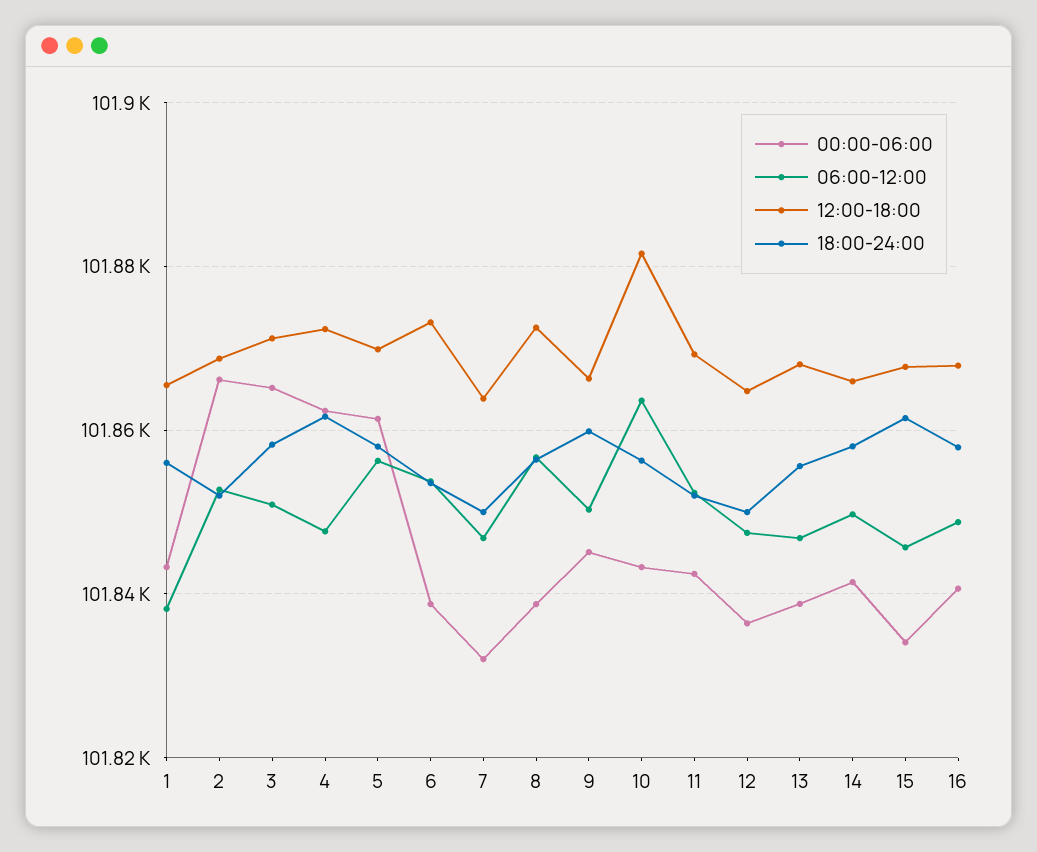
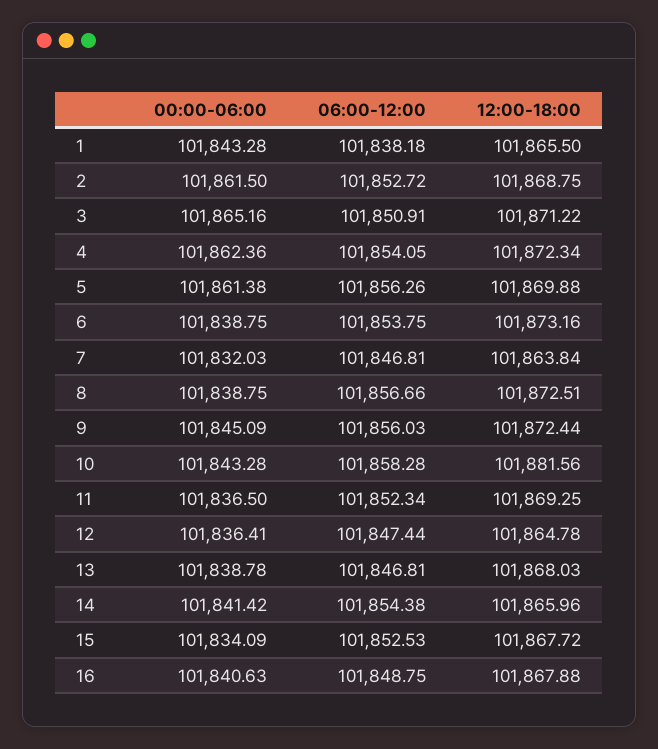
18:00-24:00, 1: 101856 -> none
00:00-06:00, 2: 101866 -> 101861.5
18:00-24:00, 2: 101852 -> none
18:00-24:00, 3: 101858 -> none
06:00-12:00, 4: 101848 -> 101854.05
18:00-24:00, 4: 101862 -> none
18:00-24:00, 5: 101858 -> none
18:00-24:00, 6: 101854 -> none
18:00-24:00, 7: 101850 -> none
18:00-24:00, 8: 101856 -> none
06:00-12:00, 9: 101850 -> 101856.03
12:00-18:00, 9: 101866 -> 101872.44
18:00-24:00, 9: 101860 -> none
06:00-12:00, 10: 101864 -> 101858.28
18:00-24:00, 10: 101856 -> none
00:00-06:00, 11: 101842 -> 101836.5
18:00-24:00, 11: 101852 -> none
18:00-24:00, 12: 101850 -> none
18:00-24:00, 13: 101856 -> none
06:00-12:00, 14: 101850 -> 101854.38
18:00-24:00, 14: 101858 -> none
06:00-12:00, 15: 101846 -> 101852.53
18:00-24:00, 15: 101862 -> none
18:00-24:00, 16: 101858 -> none

